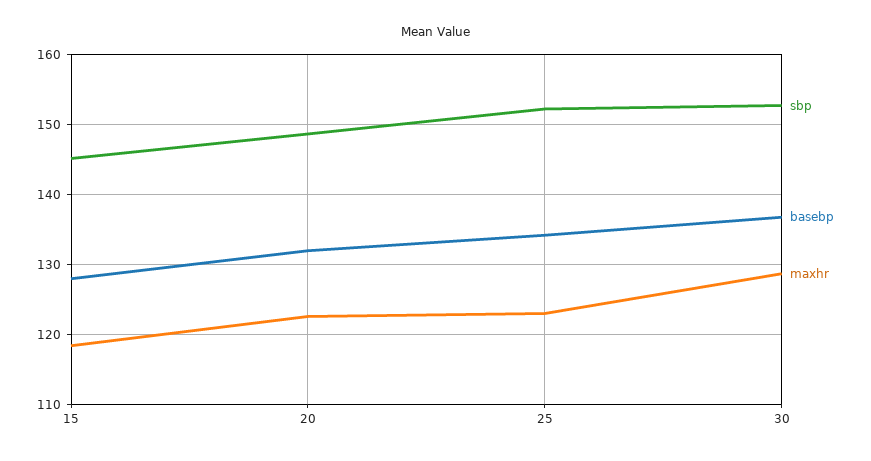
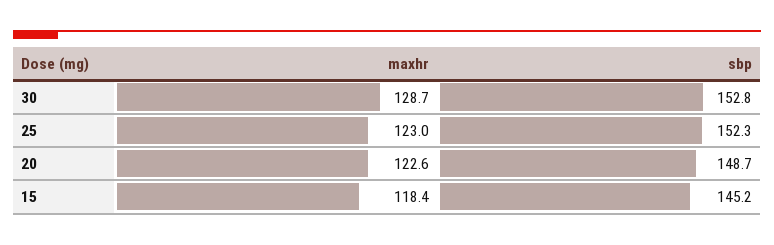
basebp, 15: 128 -> none
basebp, 20: 132 -> none
basebp, 25: 134 -> none
basebp, 30: 137 -> none

